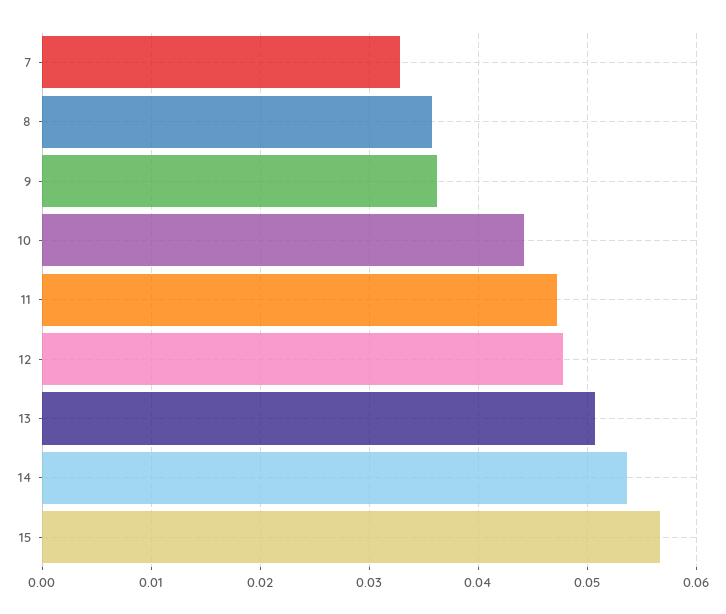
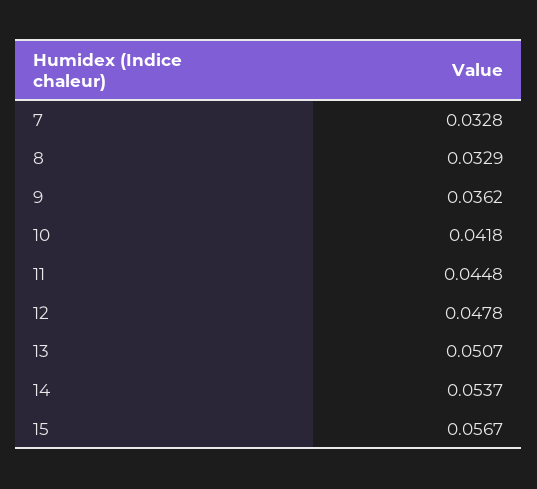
8: 0.036 -> 0.0329
10: 0.044 -> 0.0418
11: 0.047 -> 0.0448

